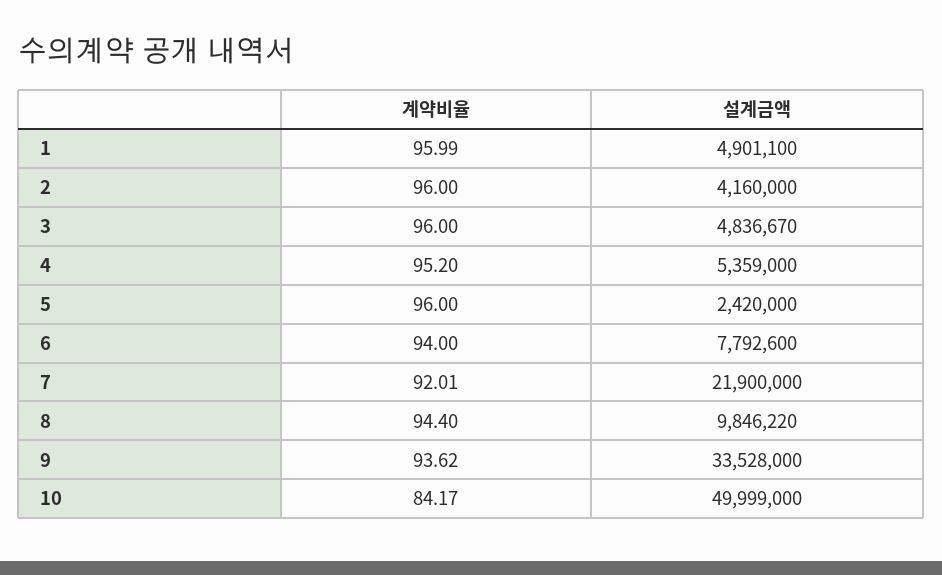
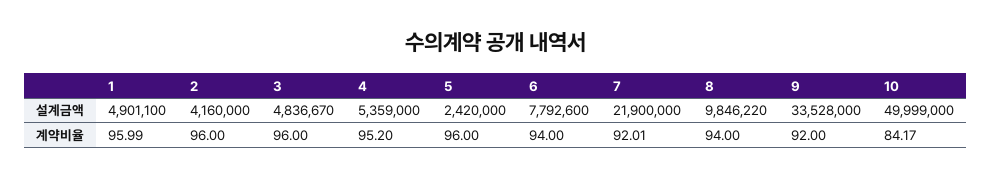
계약비율, 8: 94.4 -> 94
계약비율, 9: 93.62 -> 92

